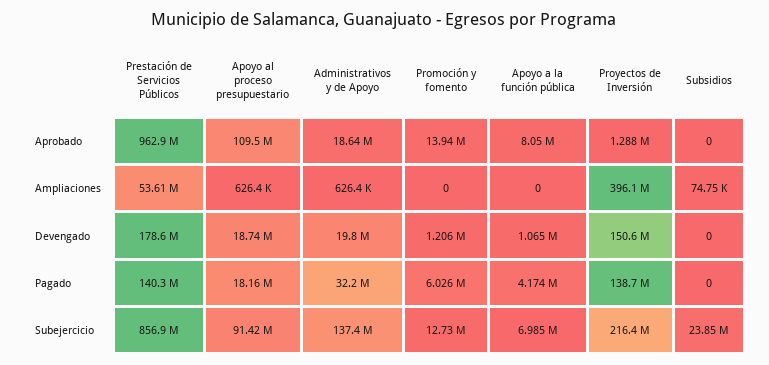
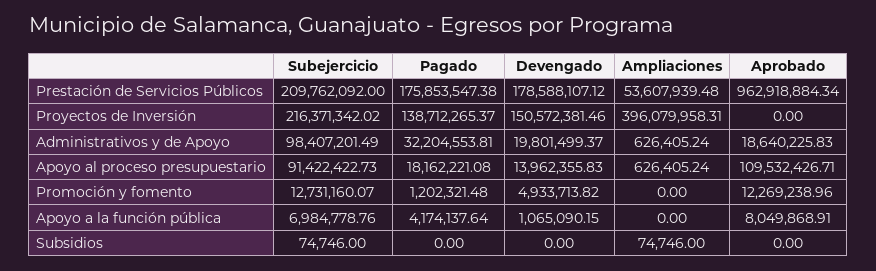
Promoción y fomento, Aprobado: 13940000 -> 12269238.96
Proyectos de Inversión, Aprobado: 1288000 -> 0
Apoyo al proceso presupuestario, Devengado: 18740000 -> 13962355.83
Promoción y fomento, Devengado: 1206000 -> 4933713.82
Prestación de Servicios Públicos, Pagado: 140300000 -> 175853547.38
Promoción y fomento, Pagado: 6026000 -> 1202321.48
Prestación de Servicios Públicos, Subejercicio: 856900000 -> 209762092
Administrativos y de Apoyo, Subejercicio: 137400000 -> 98407201.49
Subsidios, Subejercicio: 23850000 -> 74746

